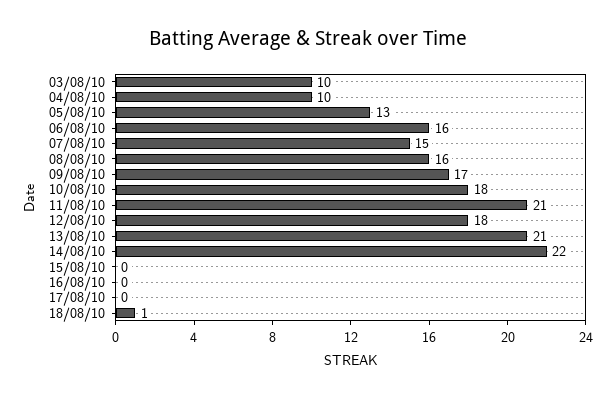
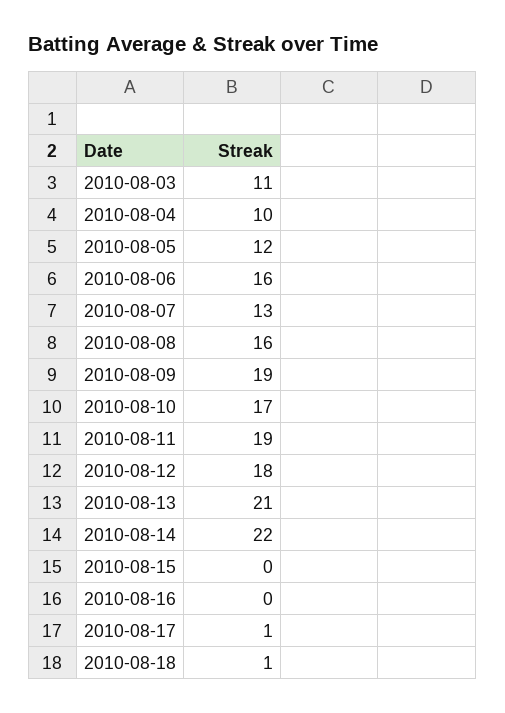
03/08/10: 10 -> 11
05/08/10: 13 -> 12
07/08/10: 15 -> 13
09/08/10: 17 -> 19
10/08/10: 18 -> 17
11/08/10: 21 -> 19
17/08/10: 0 -> 1

